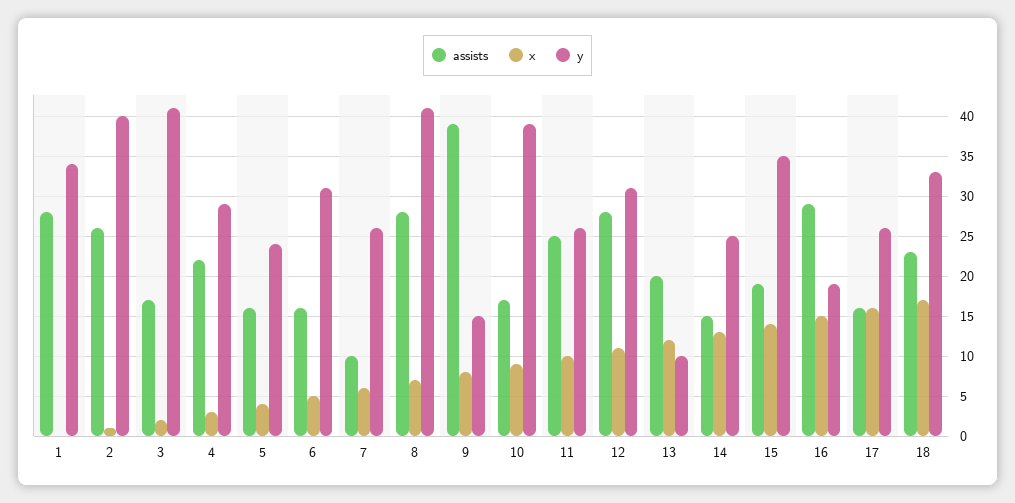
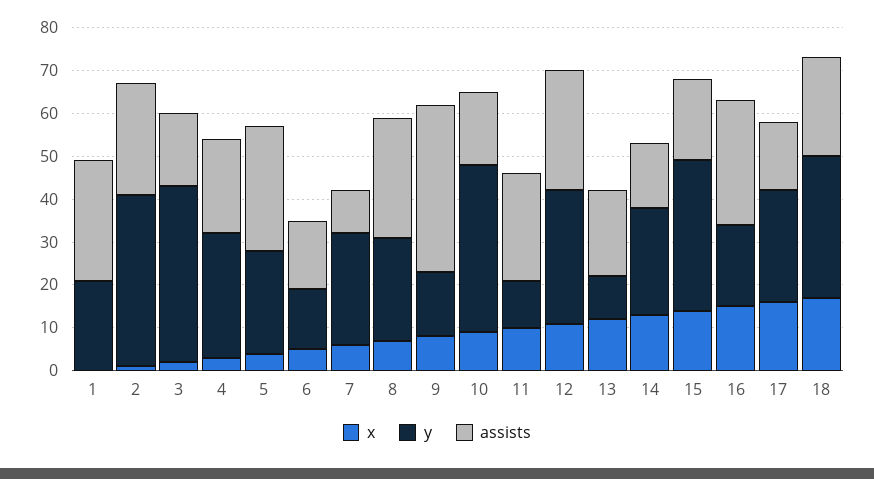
y, 1: 34 -> 20
assists, 5: 16 -> 30
y, 6: 31 -> 15
y, 8: 41 -> 25
y, 11: 26 -> 10

